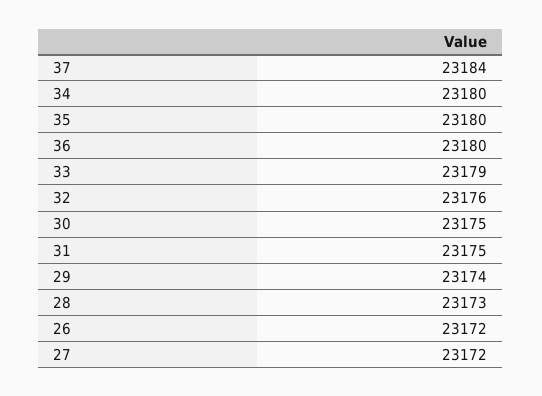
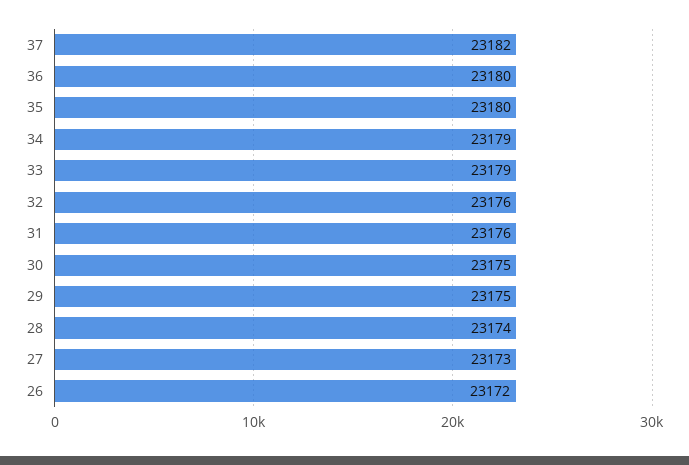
37: 23184 -> 23182
34: 23180 -> 23179
31: 23175 -> 23176
29: 23174 -> 23175
28: 23173 -> 23174
27: 23172 -> 23173

